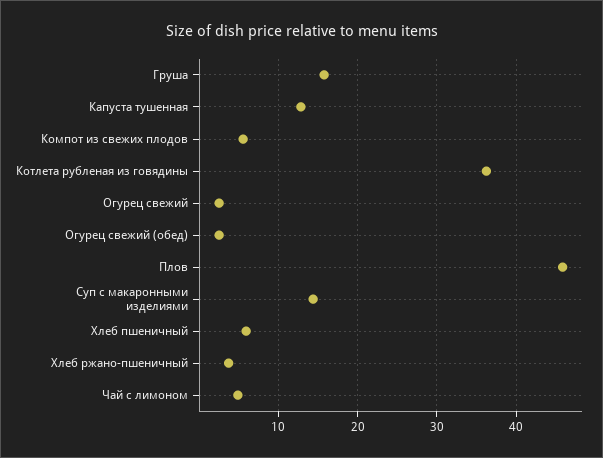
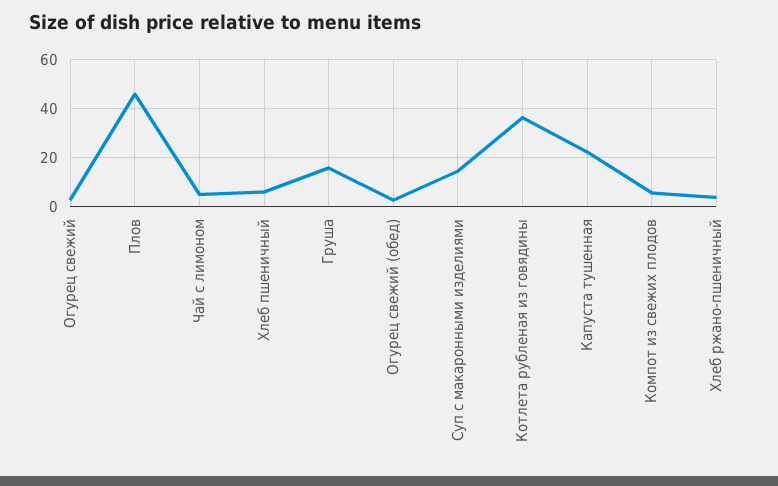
Капуста тушенная: 13 -> 22.5

